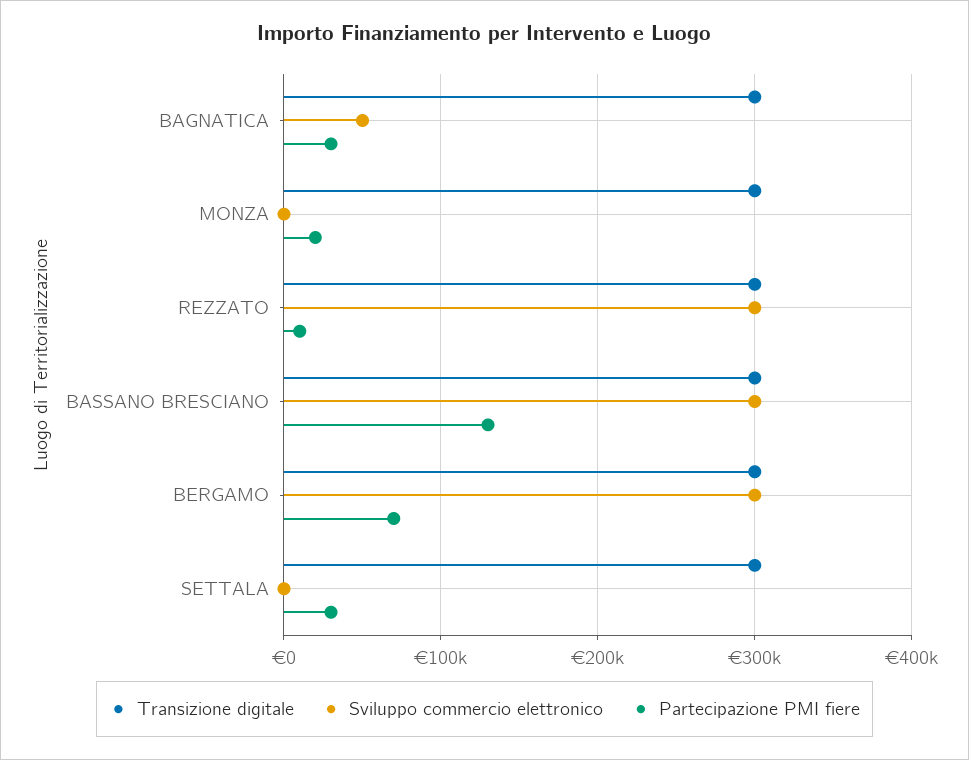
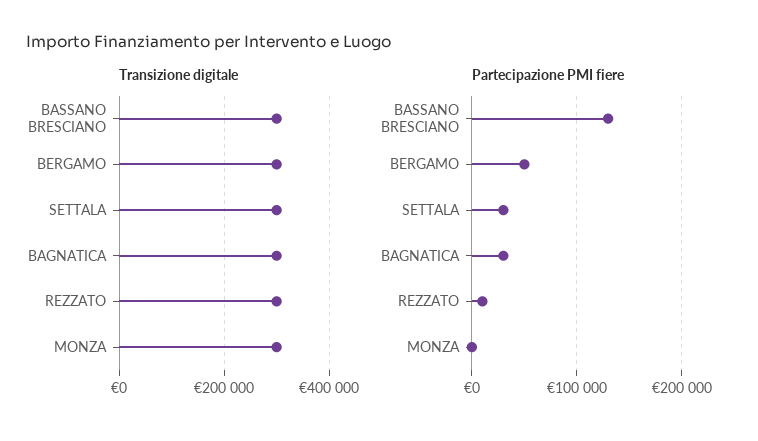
Sviluppo commercio elettronico, BAGNATICA: 50000 -> none
Sviluppo commercio elettronico, MONZA: 0 -> none
Partecipazione PMI fiere, MONZA: 20000 -> 0
Sviluppo commercio elettronico, REZZATO: 300000 -> none
Sviluppo commercio elettronico, BASSANO BRESCIANO: 300000 -> none
Sviluppo commercio elettronico, BERGAMO: 300000 -> none
Partecipazione PMI fiere, BERGAMO: 70000 -> 50000
Sviluppo commercio elettronico, SETTALA: 0 -> none

